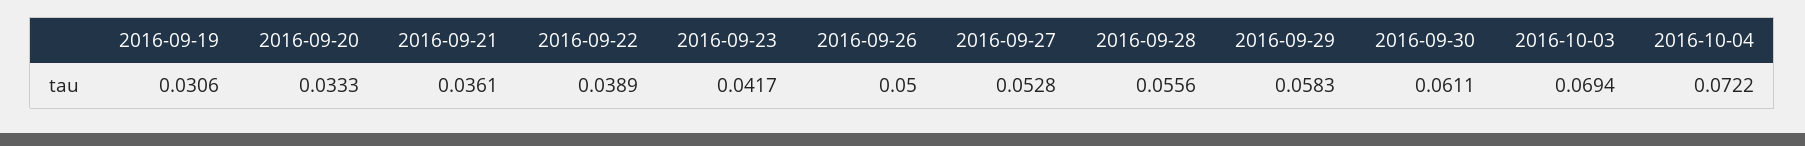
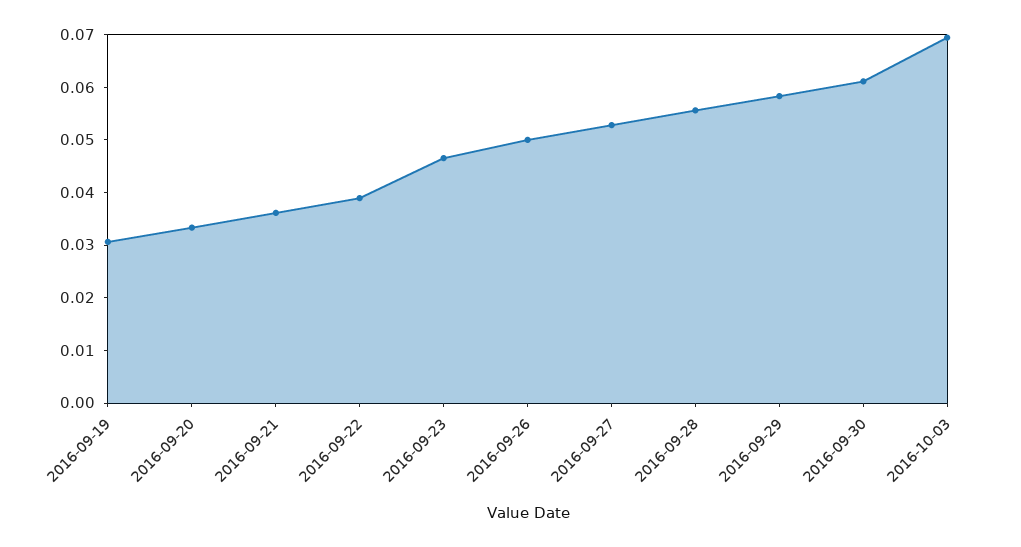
2016-09-23: 0.0417 -> 0.046
2016-10-04: 0.0722 -> none

